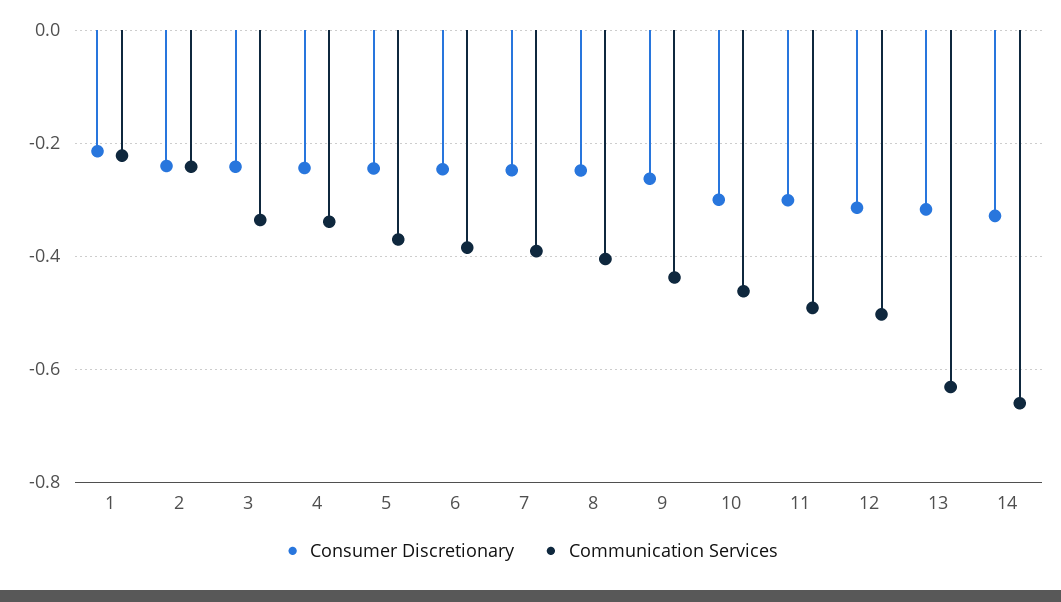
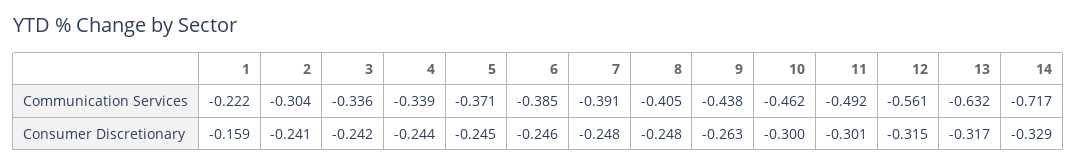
Consumer Discretionary, 1: -0.22 -> -0.159
Communication Services, 2: -0.24 -> -0.304
Communication Services, 12: -0.5 -> -0.561
Communication Services, 14: -0.66 -> -0.717

